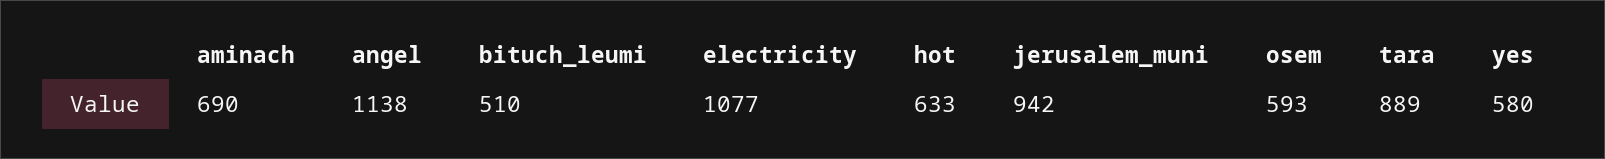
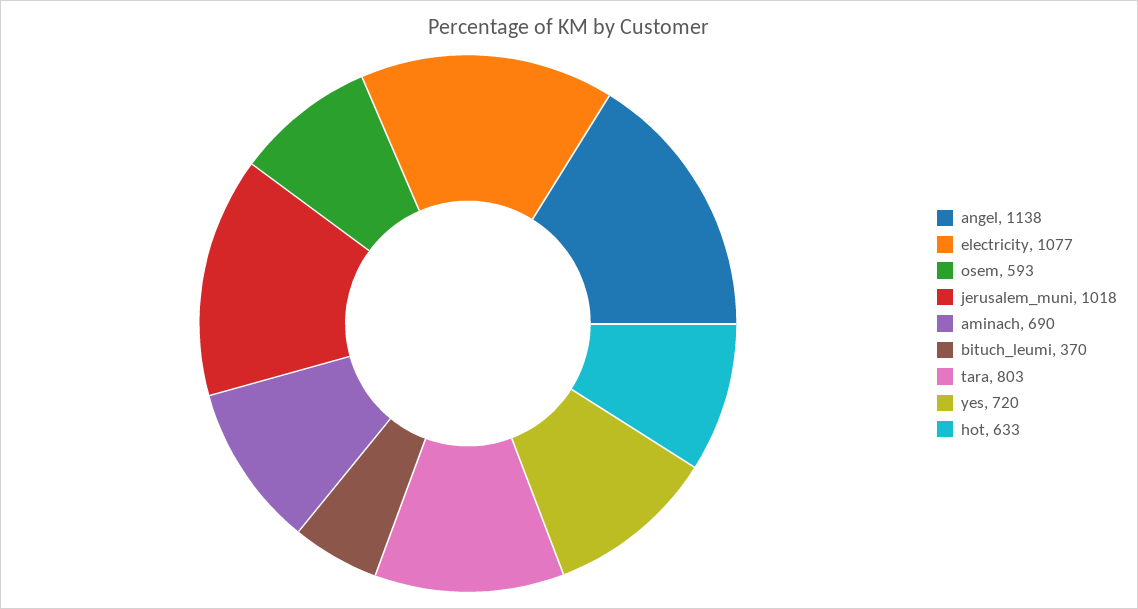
bituch_leumi: 510 -> 370
jerusalem_muni: 942 -> 1018
tara: 889 -> 803
yes: 580 -> 720

